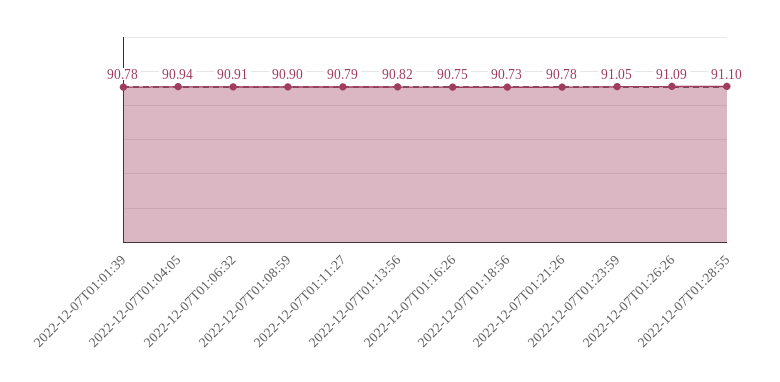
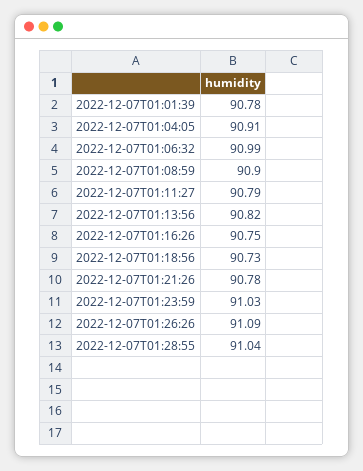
2022-12-07T01:04:05: 90.94 -> 90.91
2022-12-07T01:06:32: 90.91 -> 90.99
2022-12-07T01:23:59: 91.05 -> 91.03
2022-12-07T01:28:55: 91.1 -> 91.04

